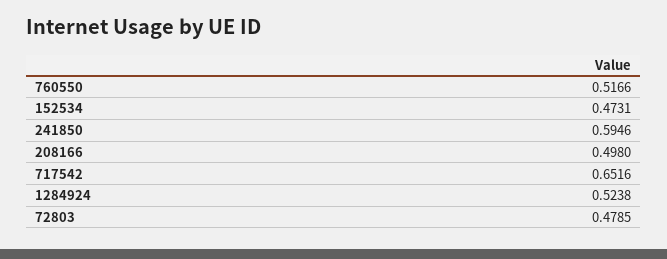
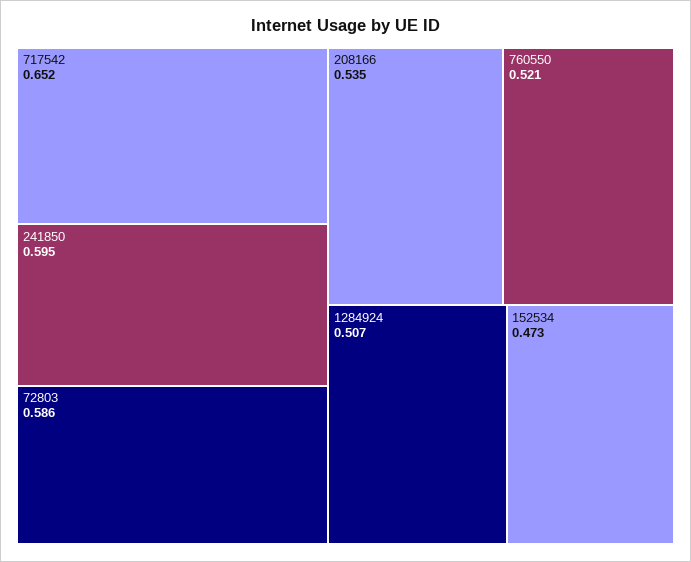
760550: 0.5166 -> 0.521
208166: 0.498 -> 0.535
1284924: 0.5238 -> 0.507
72803: 0.4785 -> 0.586

